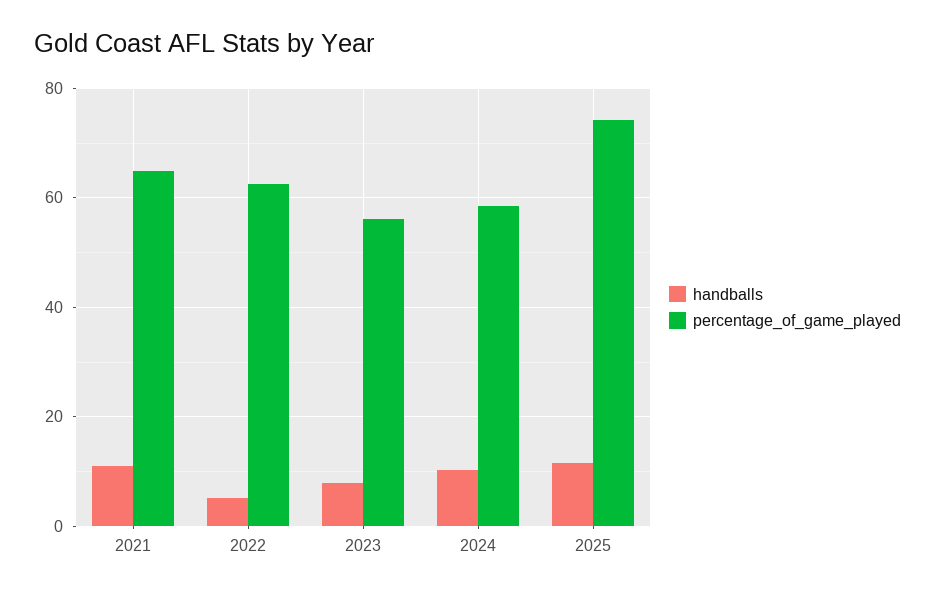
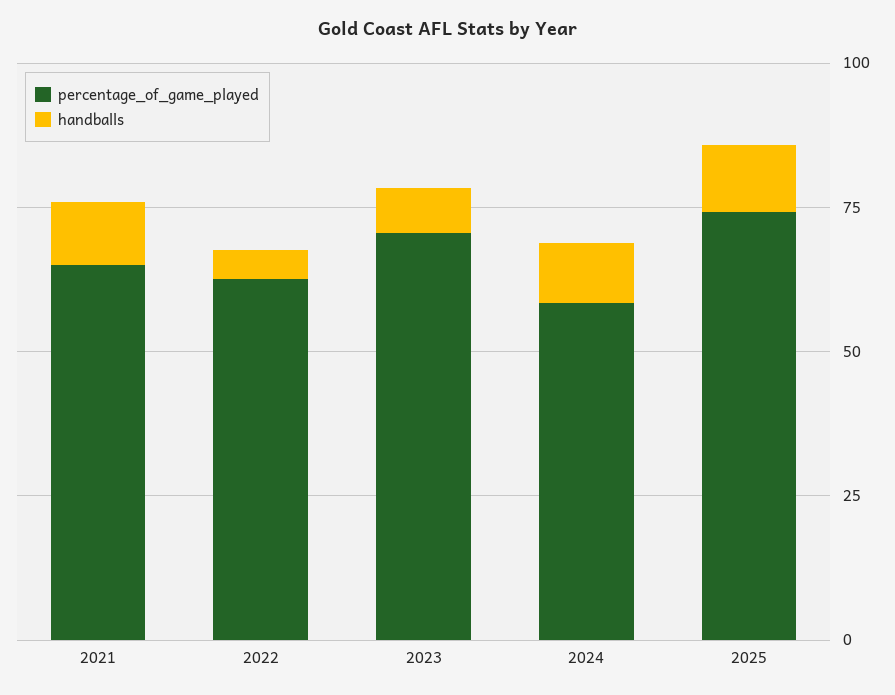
percentage_of_game_played, 2023: 56 -> 70

